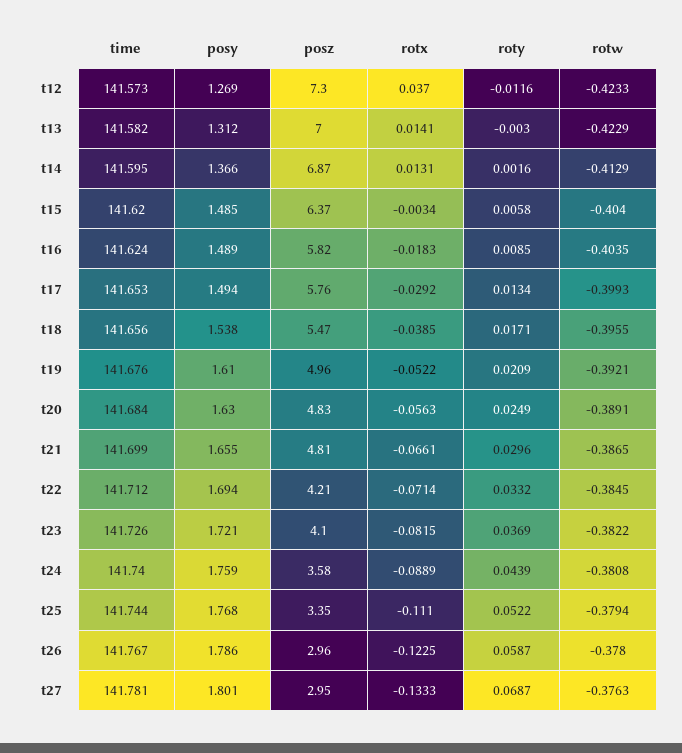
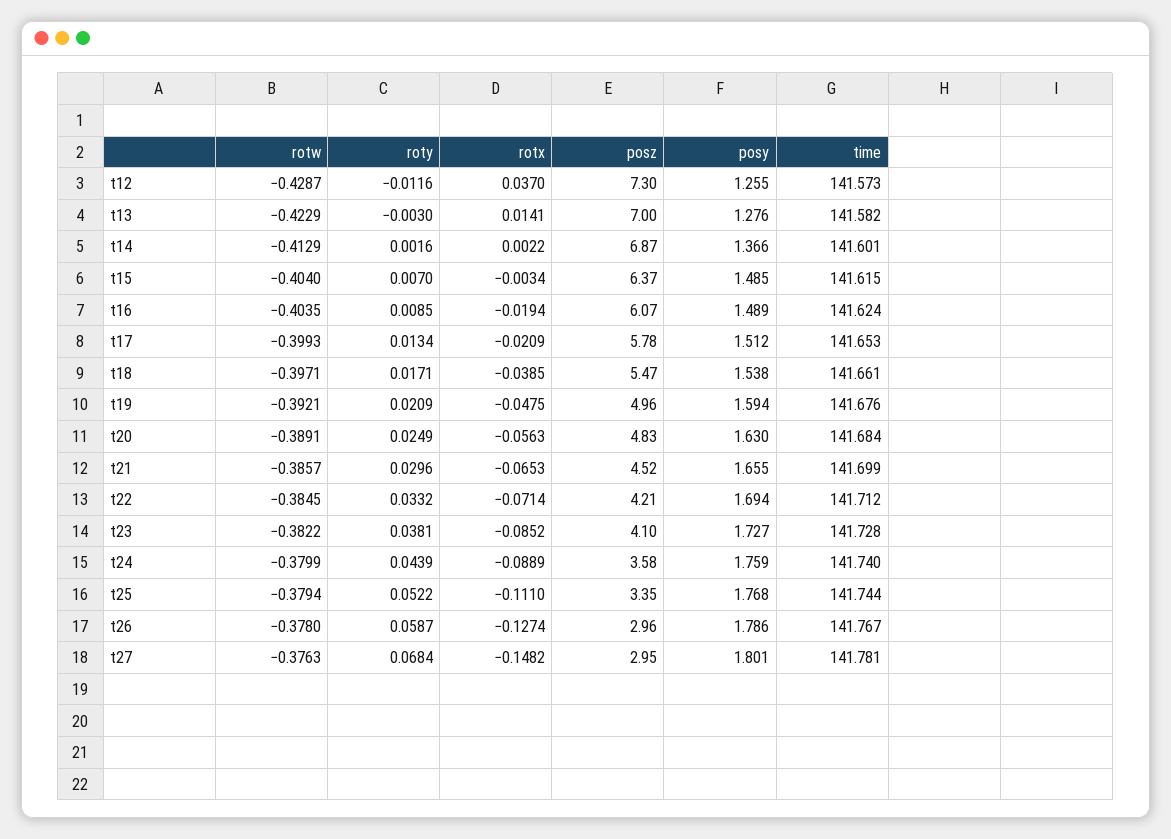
posy, t12: 1.269 -> 1.255
rotw, t12: -0.4233 -> -0.4287
posy, t13: 1.312 -> 1.276
time, t14: 141.595 -> 141.601
rotx, t14: 0.0131 -> 0.0022
time, t15: 141.62 -> 141.615
roty, t15: 0.0058 -> 0.007
posz, t16: 5.82 -> 6.07
rotx, t16: -0.0183 -> -0.0194
posy, t17: 1.494 -> 1.512
posz, t17: 5.76 -> 5.78
rotx, t17: -0.0292 -> -0.0209
time, t18: 141.656 -> 141.661
rotw, t18: -0.3955 -> -0.3971
posy, t19: 1.61 -> 1.594
rotx, t19: -0.0522 -> -0.0475
posz, t21: 4.81 -> 4.52
rotx, t21: -0.0661 -> -0.0653
rotw, t21: -0.3865 -> -0.3857
time, t23: 141.726 -> 141.728
posy, t23: 1.721 -> 1.727
rotx, t23: -0.0815 -> -0.0852
roty, t23: 0.0369 -> 0.0381
rotw, t24: -0.3808 -> -0.3799
rotx, t26: -0.1225 -> -0.1274
rotx, t27: -0.1333 -> -0.1482
roty, t27: 0.0687 -> 0.0684

